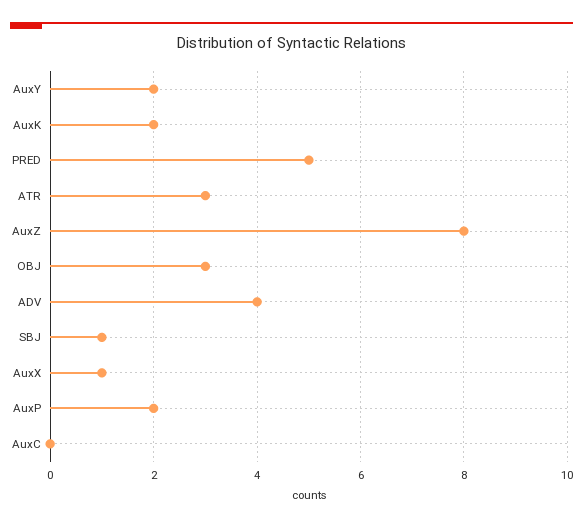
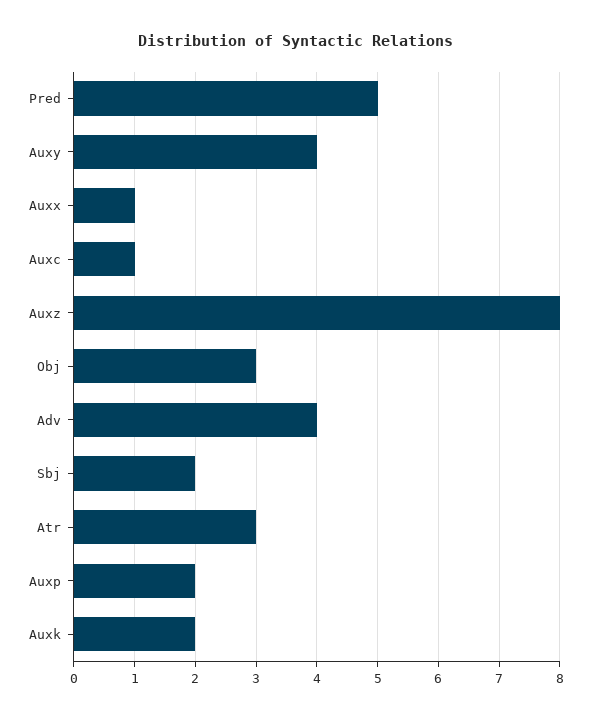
AuxY: 2 -> 4
SBJ: 1 -> 2
AuxC: 0 -> 1

